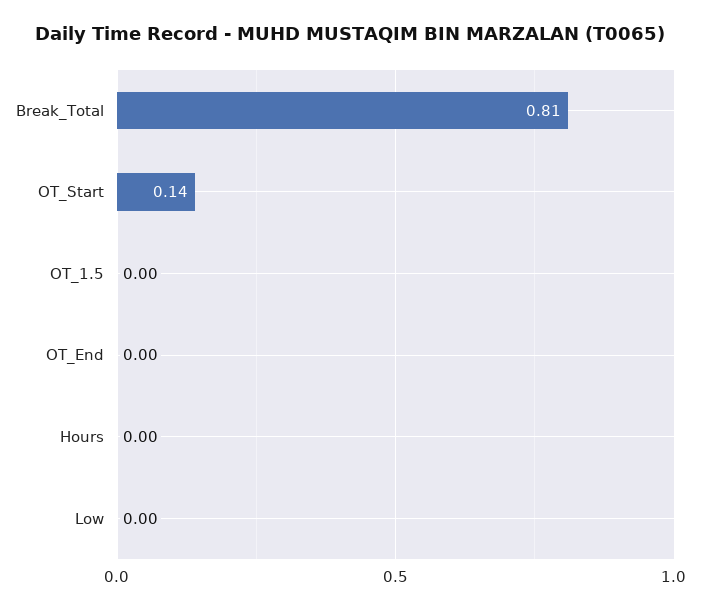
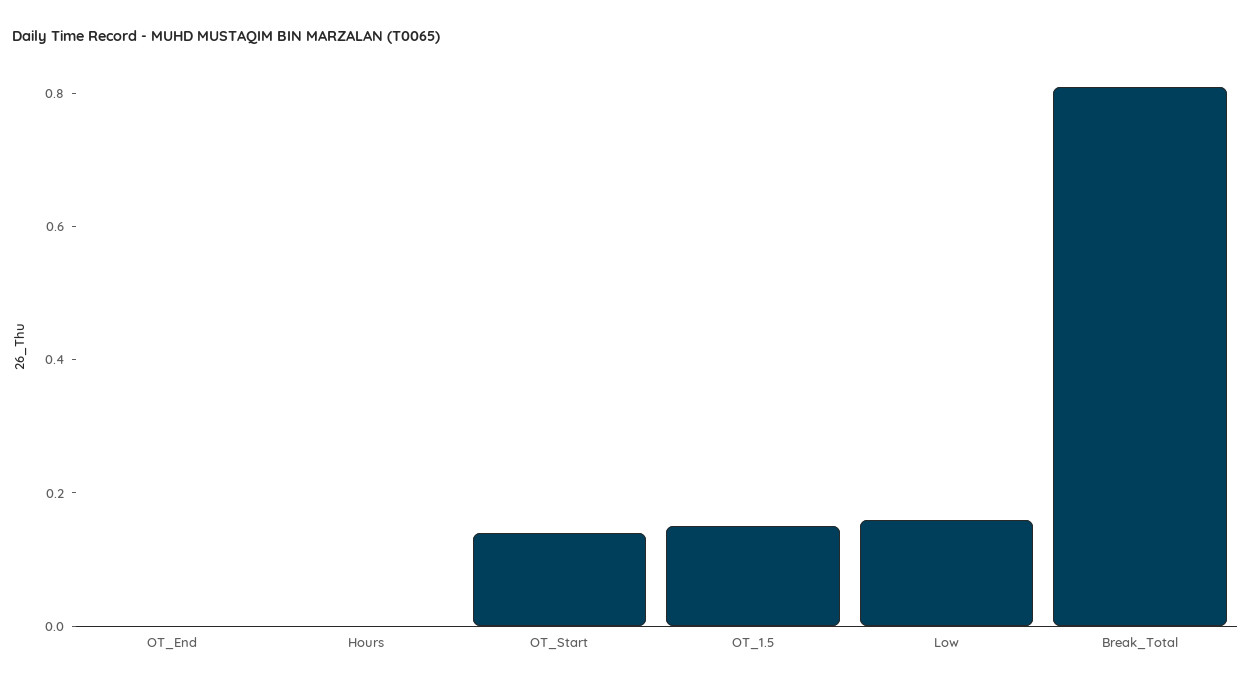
OT_1.5: 0 -> 0.15
Low: 0 -> 0.15

